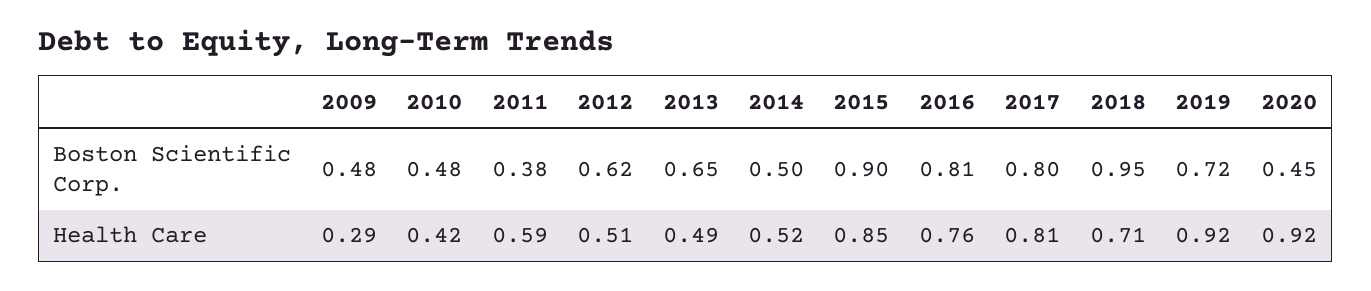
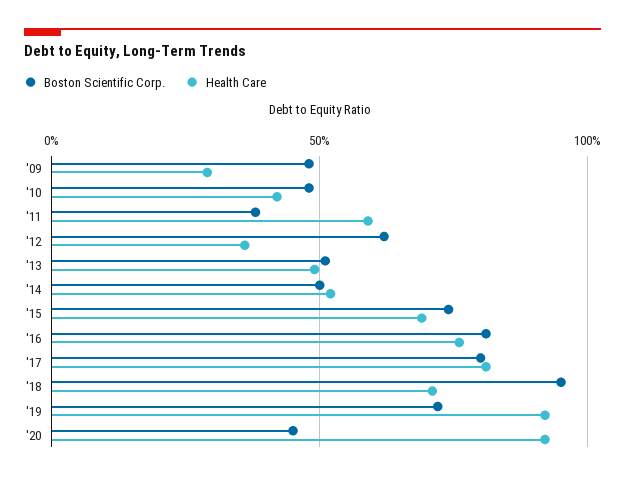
Boston Scientific Corp., 2013: 0.65 -> 0.5
Boston Scientific Corp., 2015: 0.9 -> 0.75
Health Care, 2012: 0.51 -> 0.35
Health Care, 2015: 0.85 -> 0.7

